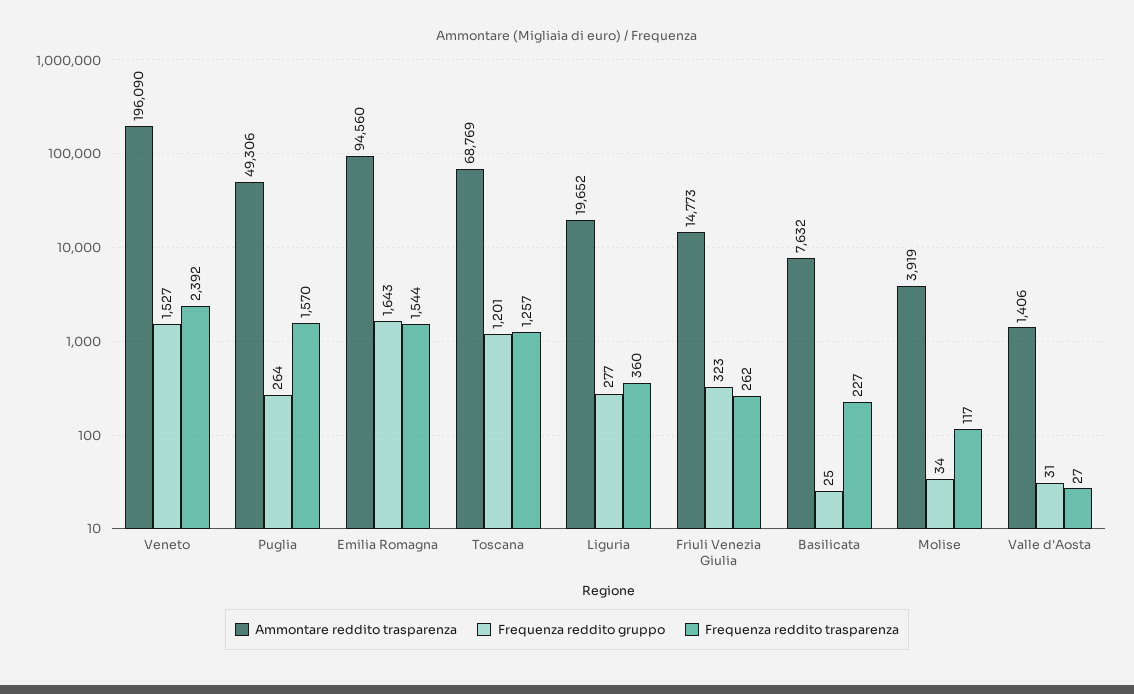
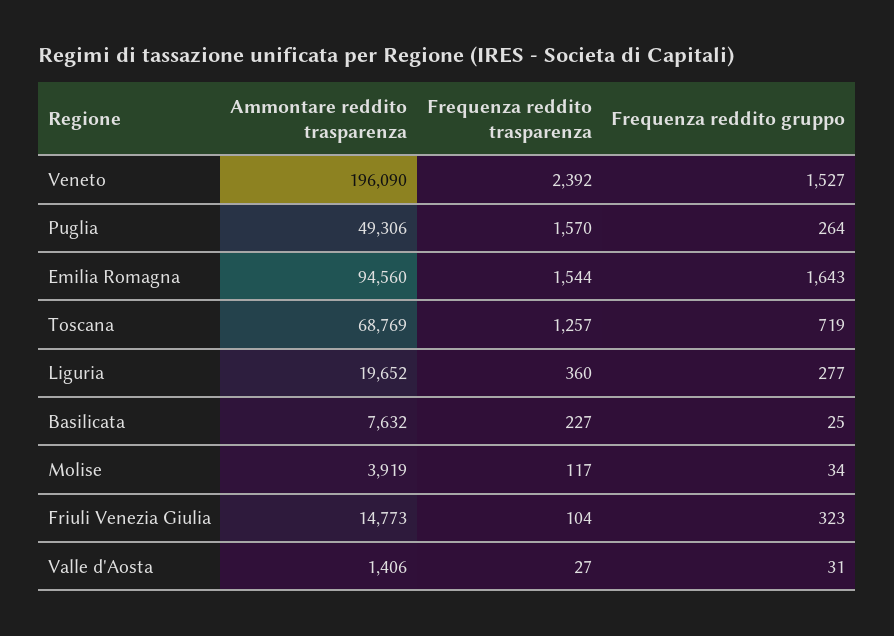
Frequenza reddito gruppo, Toscana: 1201 -> 719
Frequenza reddito trasparenza, Friuli Venezia Giulia: 262 -> 104

